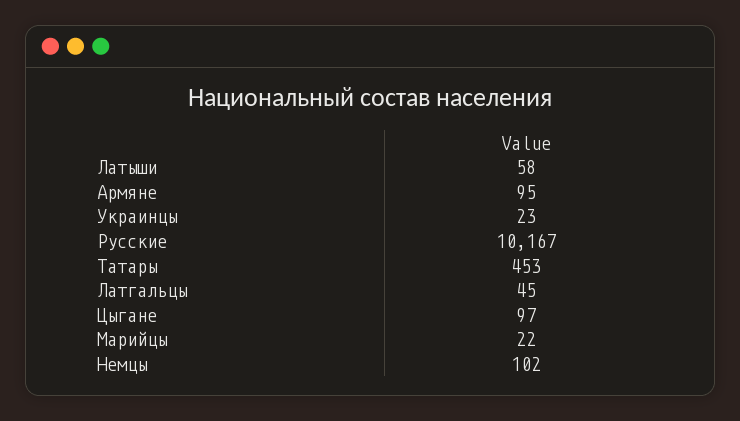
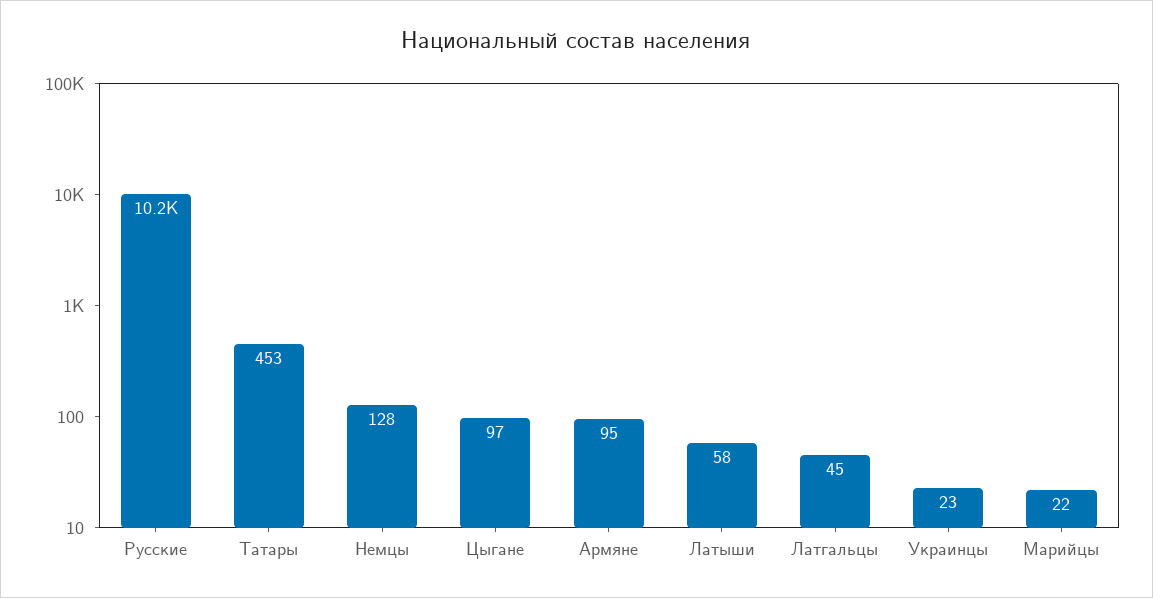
Немцы: 102 -> 128

